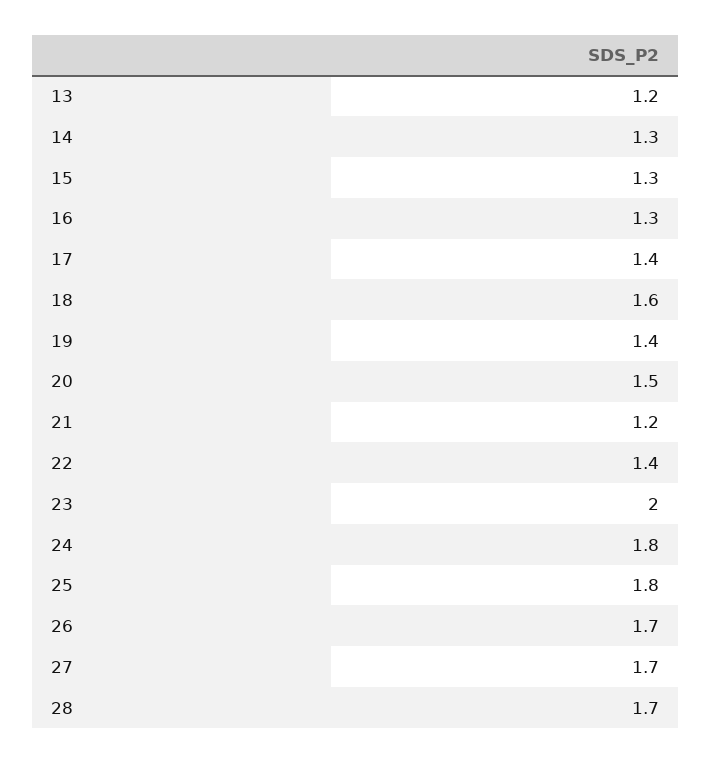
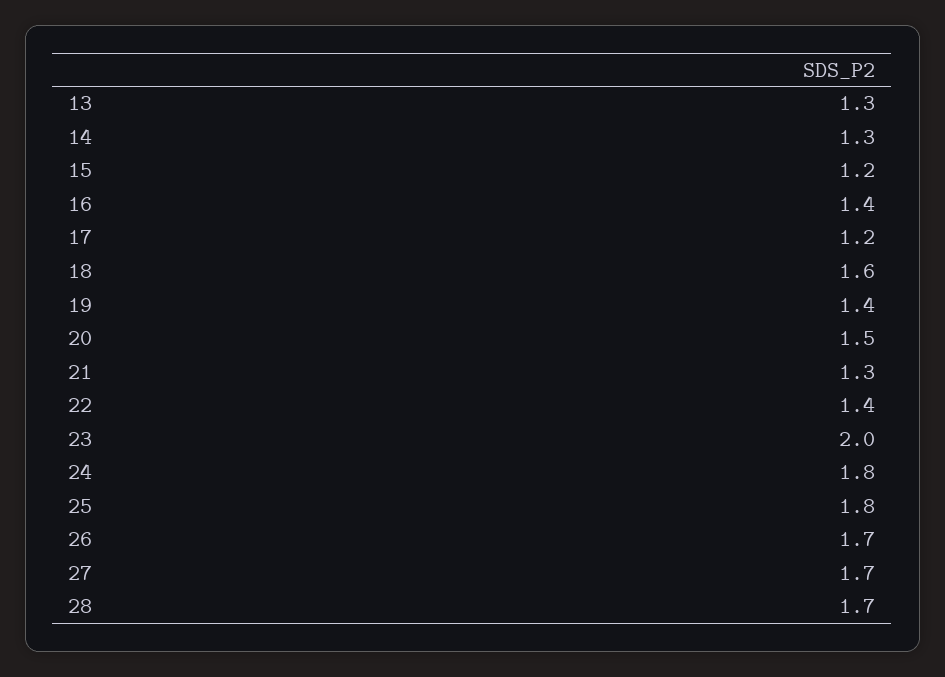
13: 1.2 -> 1.3
15: 1.3 -> 1.2
16: 1.3 -> 1.4
17: 1.4 -> 1.2
21: 1.2 -> 1.3

